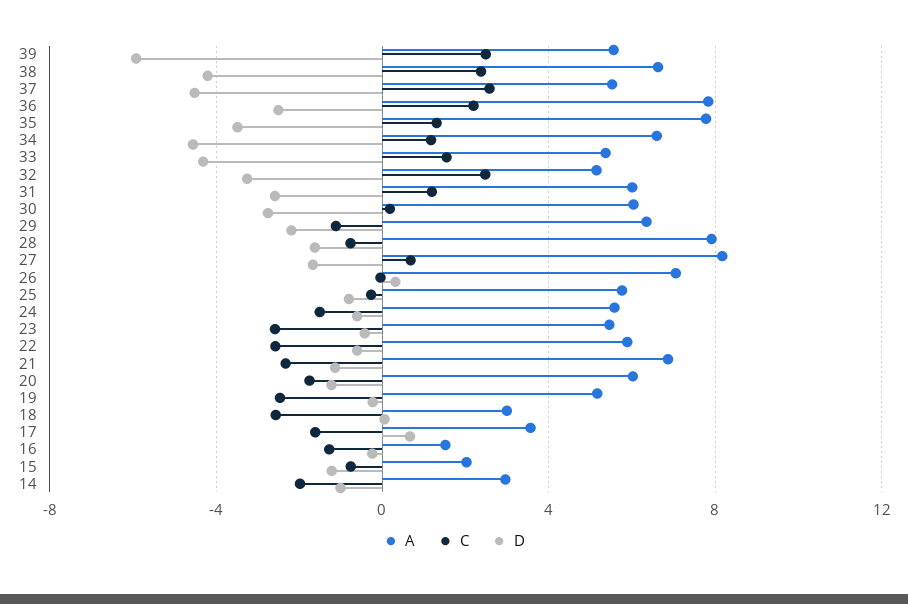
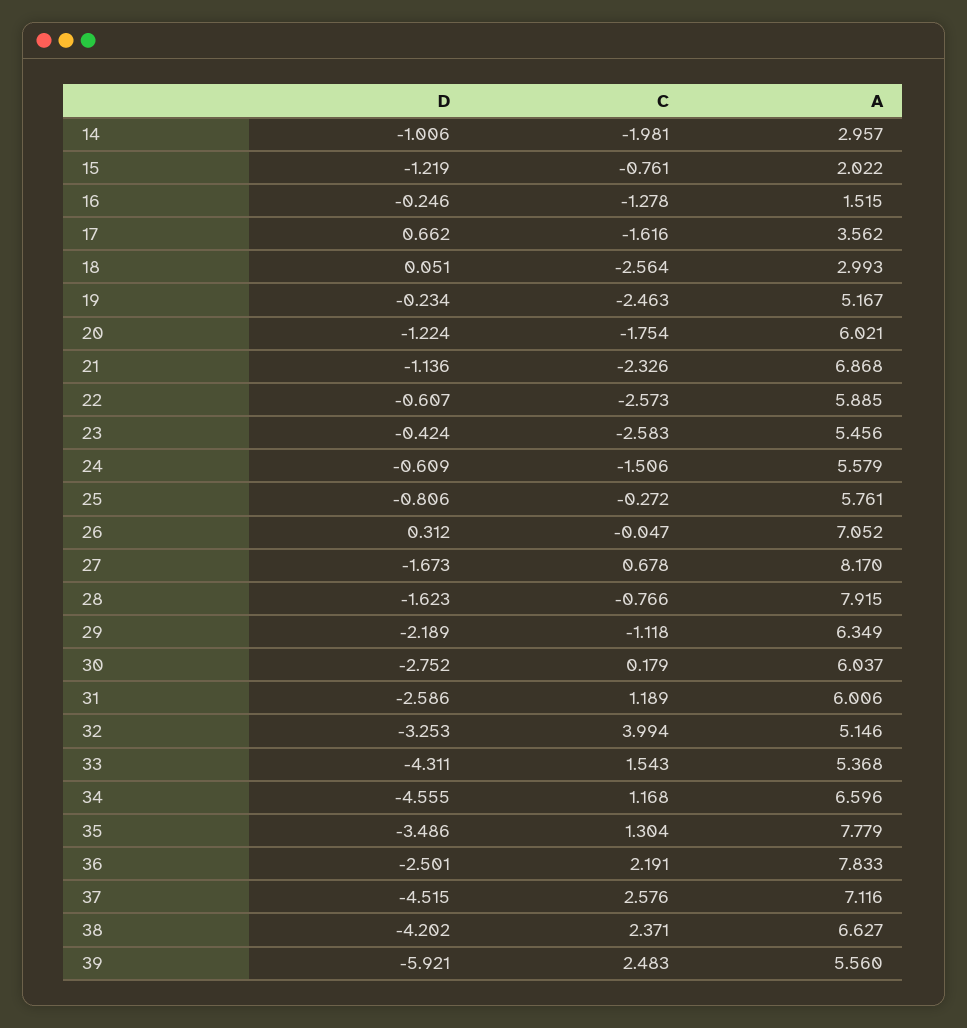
A, 37: 5.5 -> 7.116
C, 32: 2.5 -> 3.994

